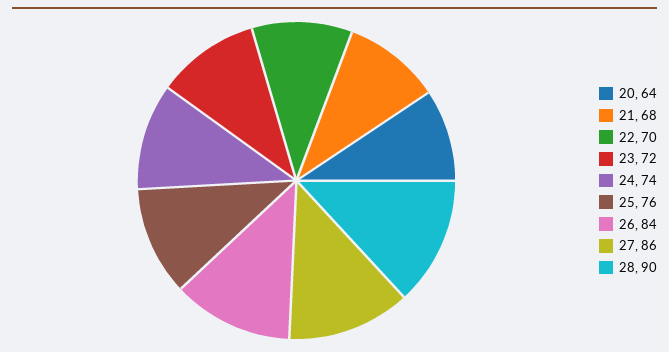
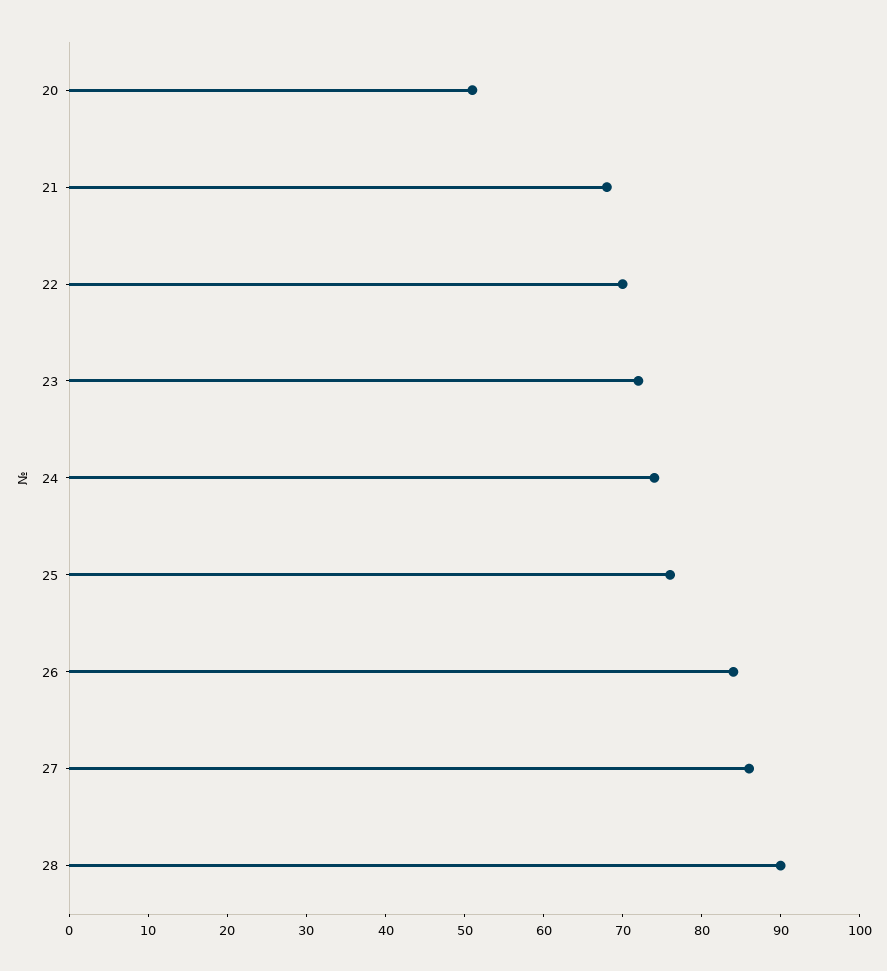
20: 64 -> 50

